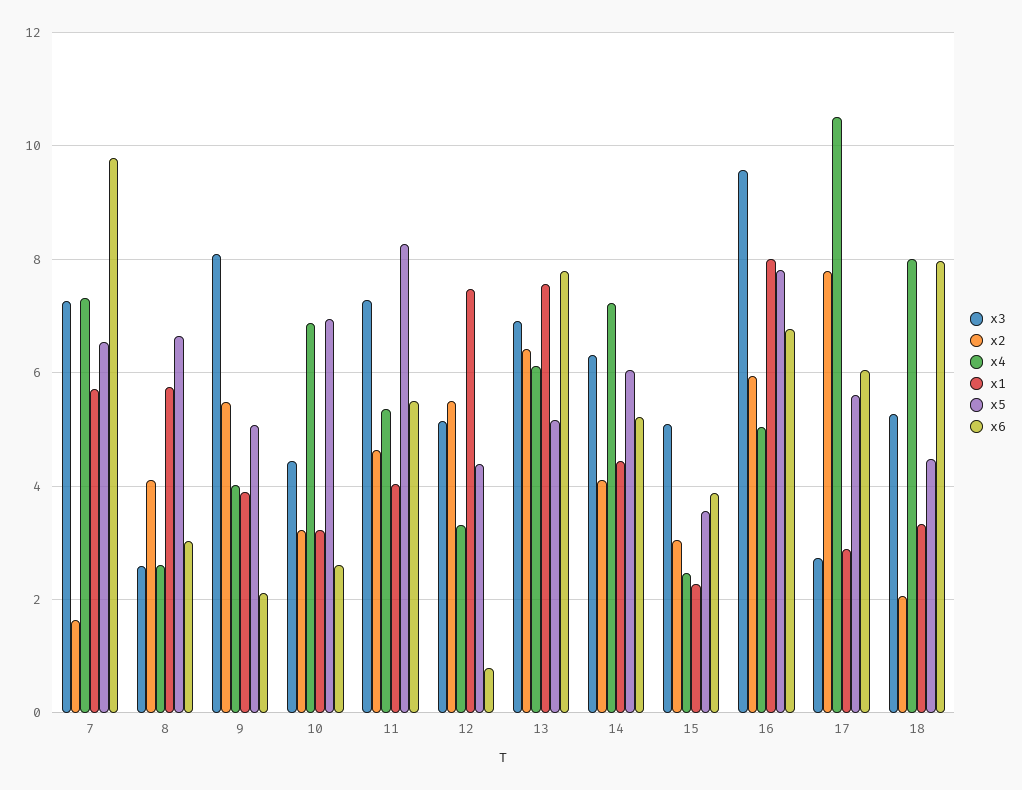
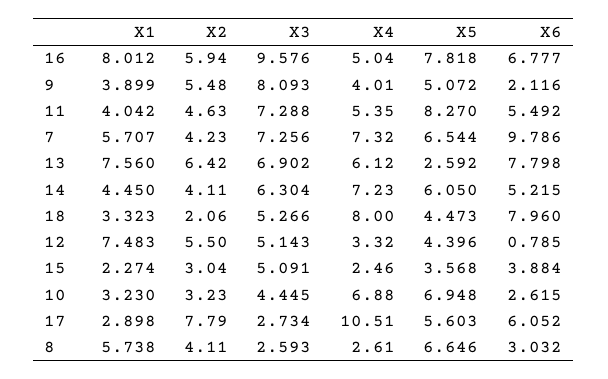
x2, 7: 1.6 -> 4.23
x5, 13: 5.2 -> 2.592

